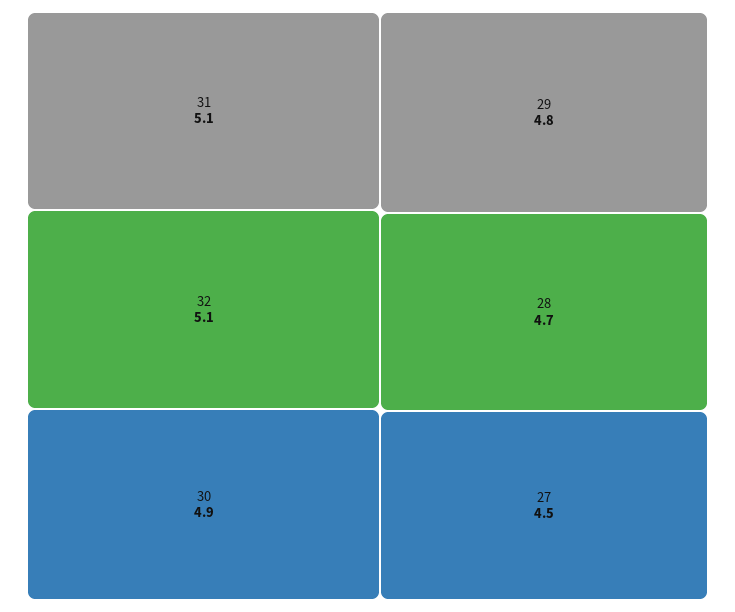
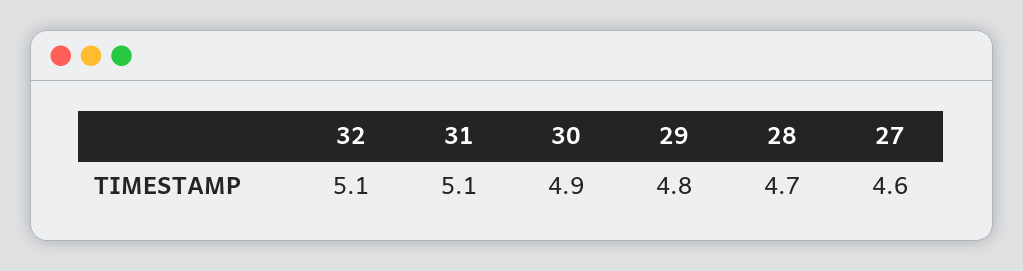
27: 4.5 -> 4.6

